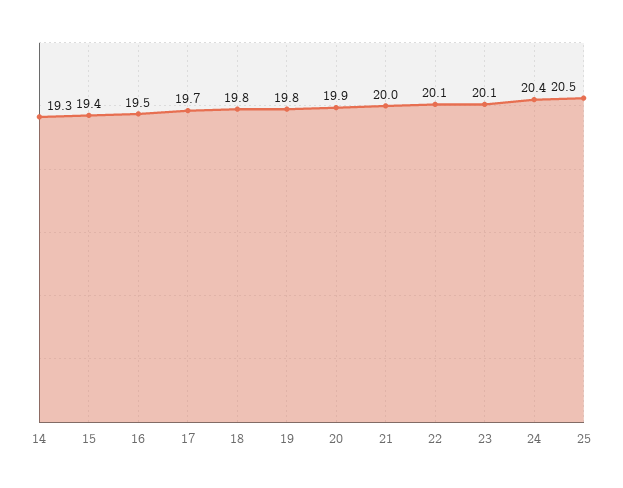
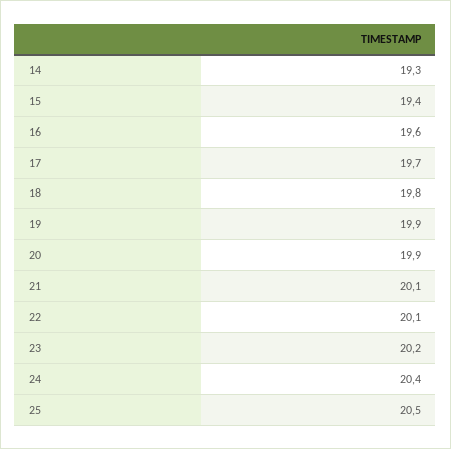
16: 19.5 -> 19.6
19: 19.8 -> 19.9
21: 20 -> 20.1
23: 20.1 -> 20.2

